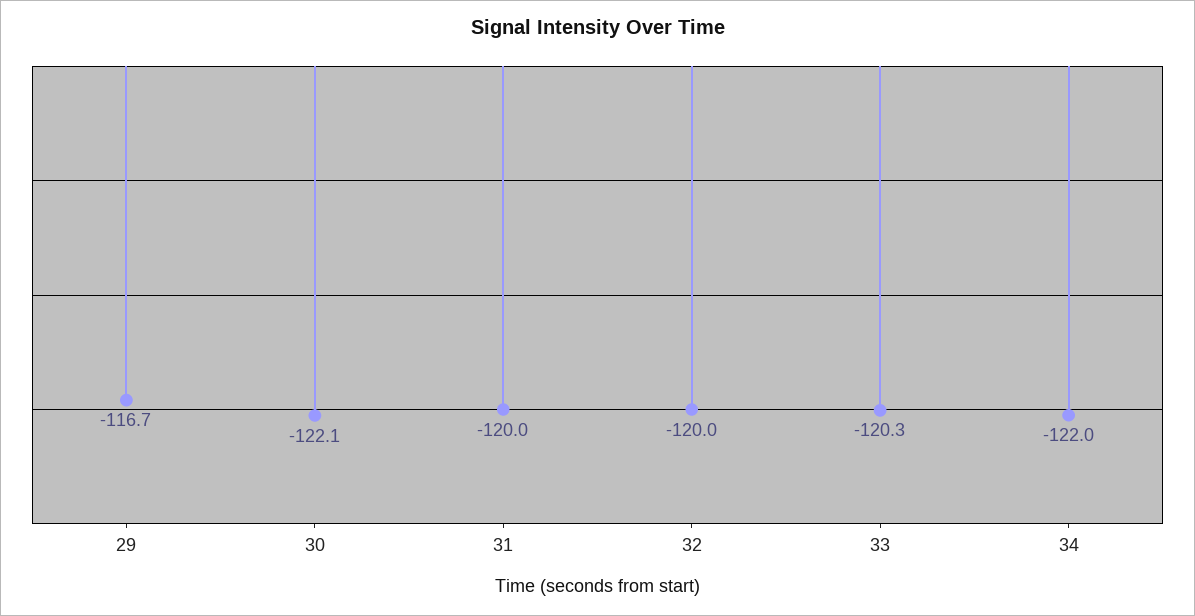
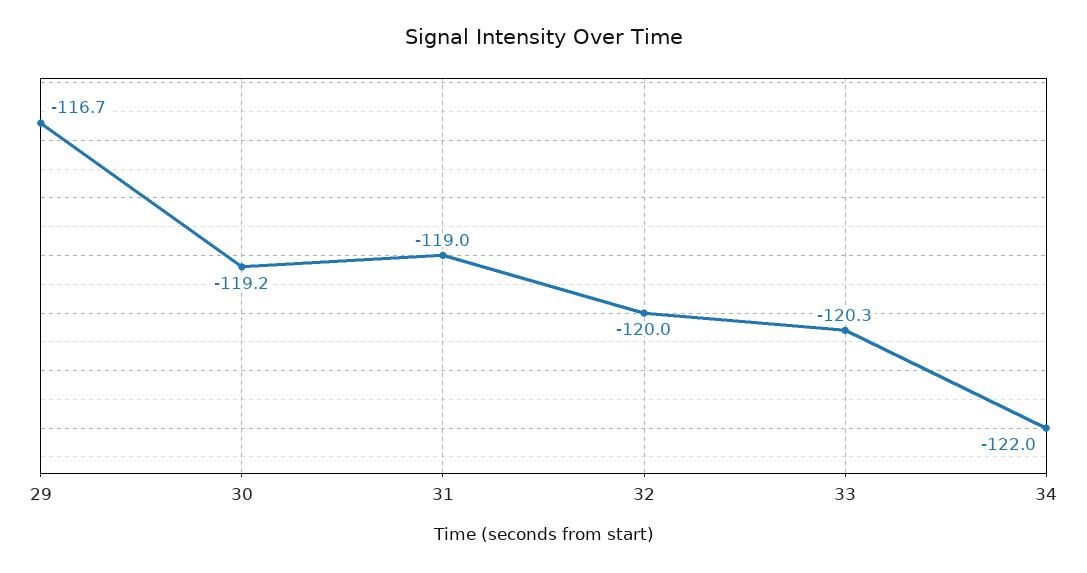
30: -122.1 -> -119.2
31: -120 -> -119

